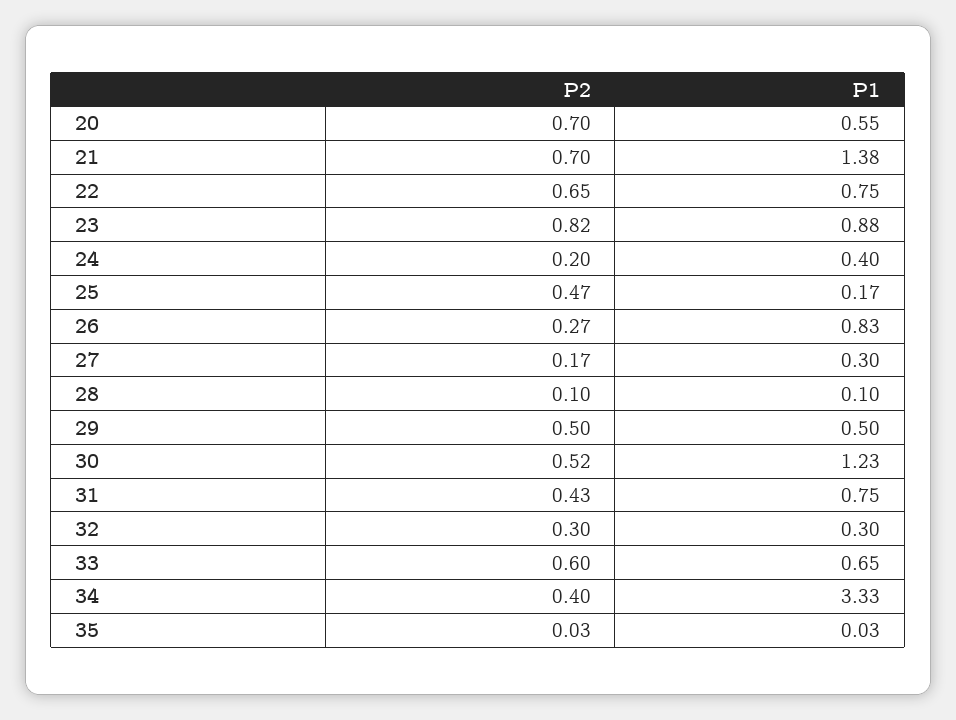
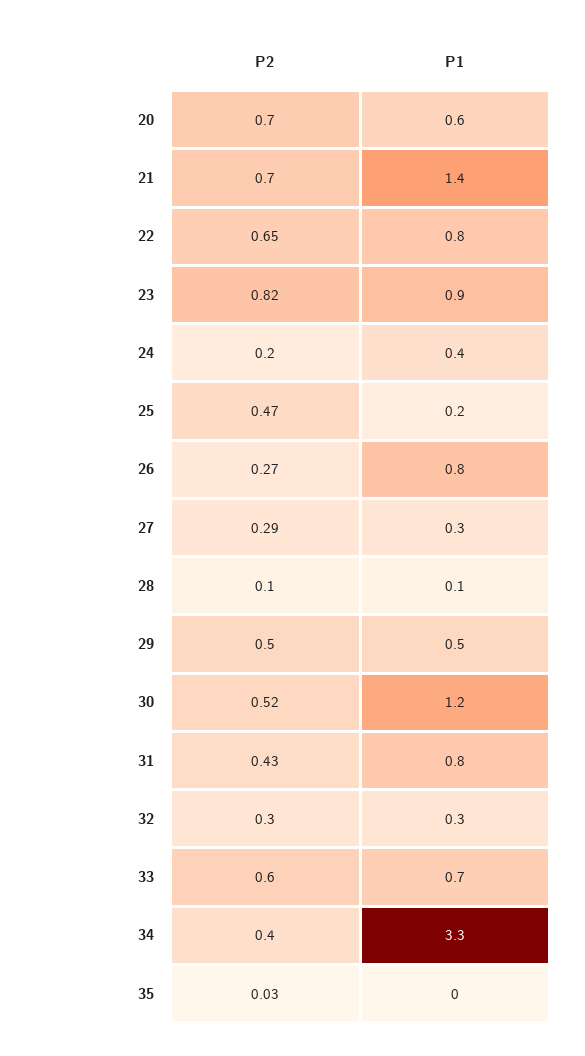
P2, 27: 0.17 -> 0.29

